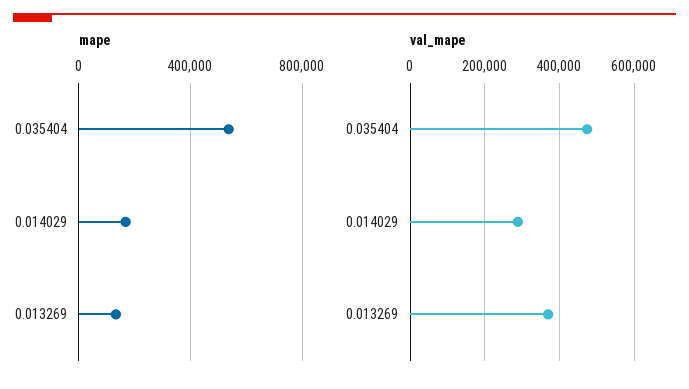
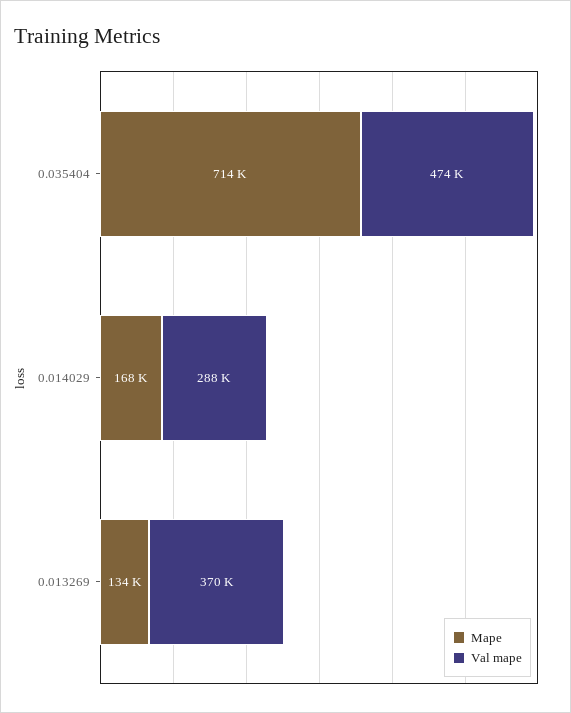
mape, 0.035404: 550000 -> 714000

